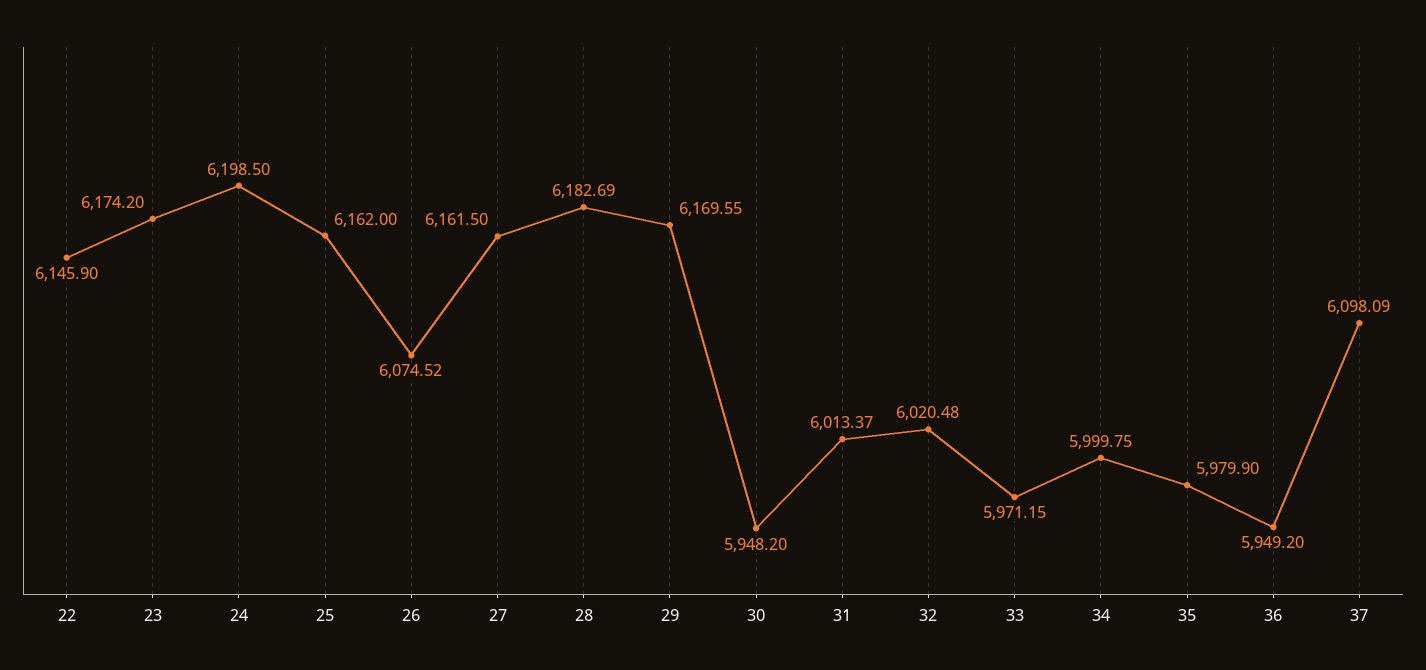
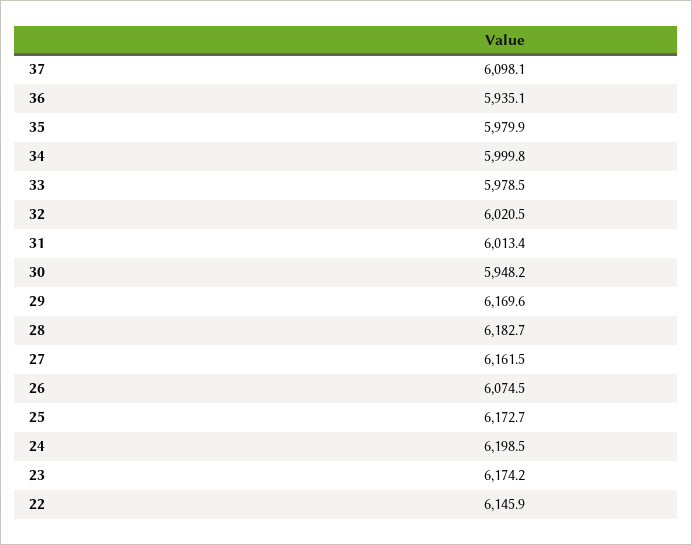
25: 6162 -> 6172.7
33: 5971.15 -> 5978.5
36: 5949.2 -> 5935.1

